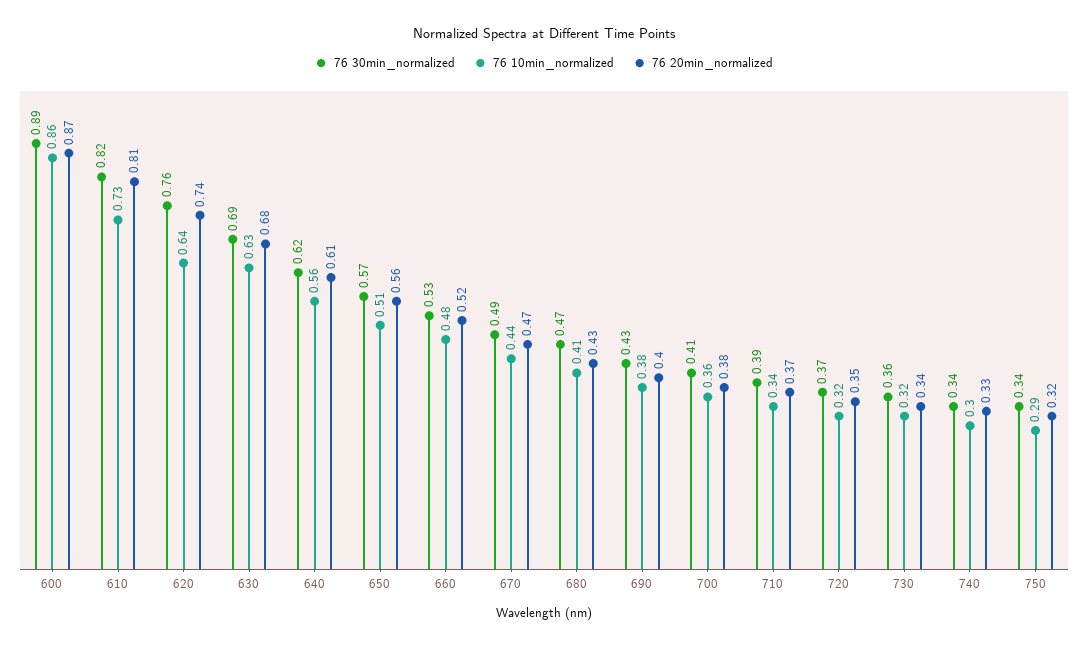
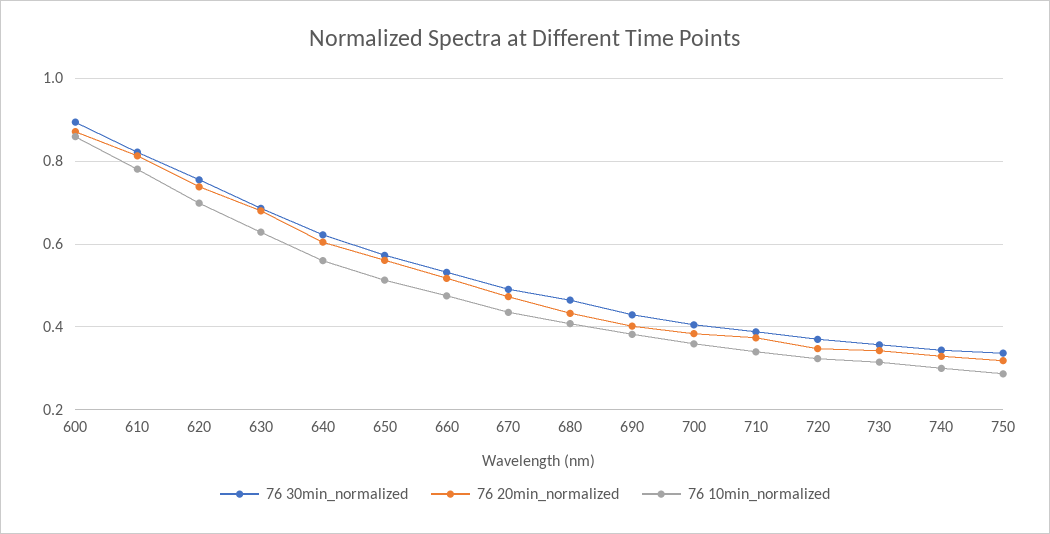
76 10min_normalized, 610: 0.73 -> 0.78
76 10min_normalized, 620: 0.64 -> 0.7

